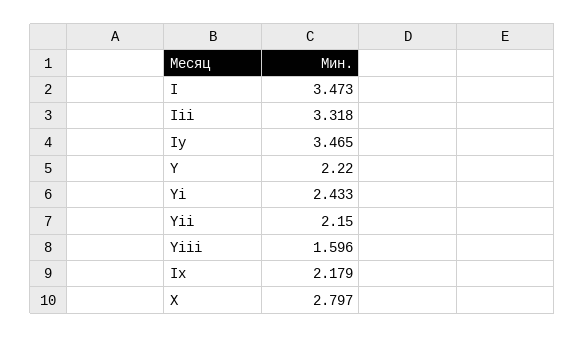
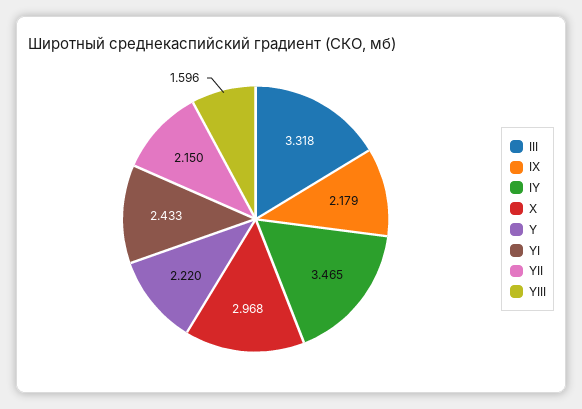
I: 3.473 -> none
X: 2.797 -> 2.968

